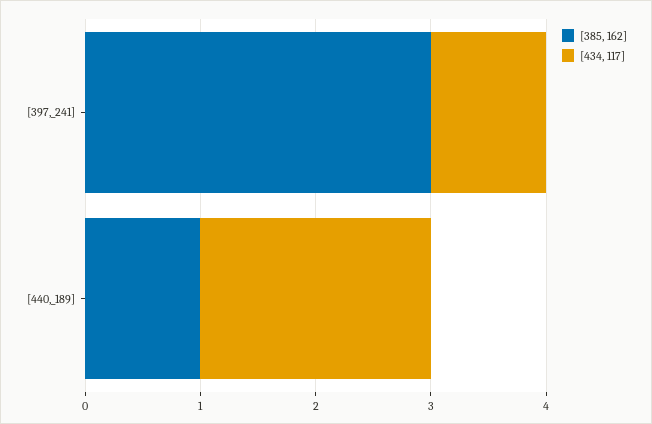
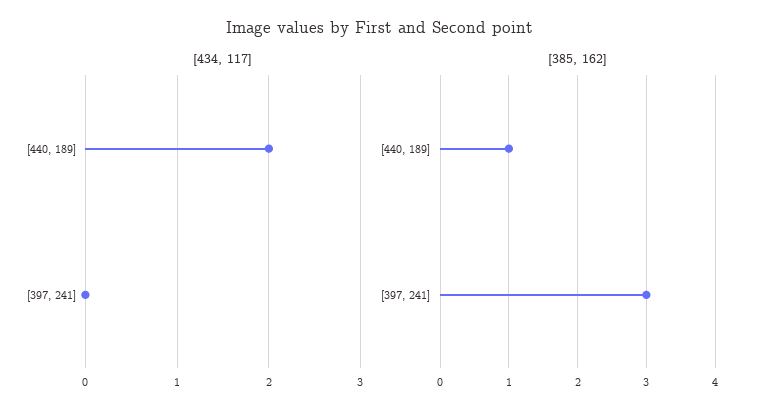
[434, 117], [397,_241]: 1 -> 0

